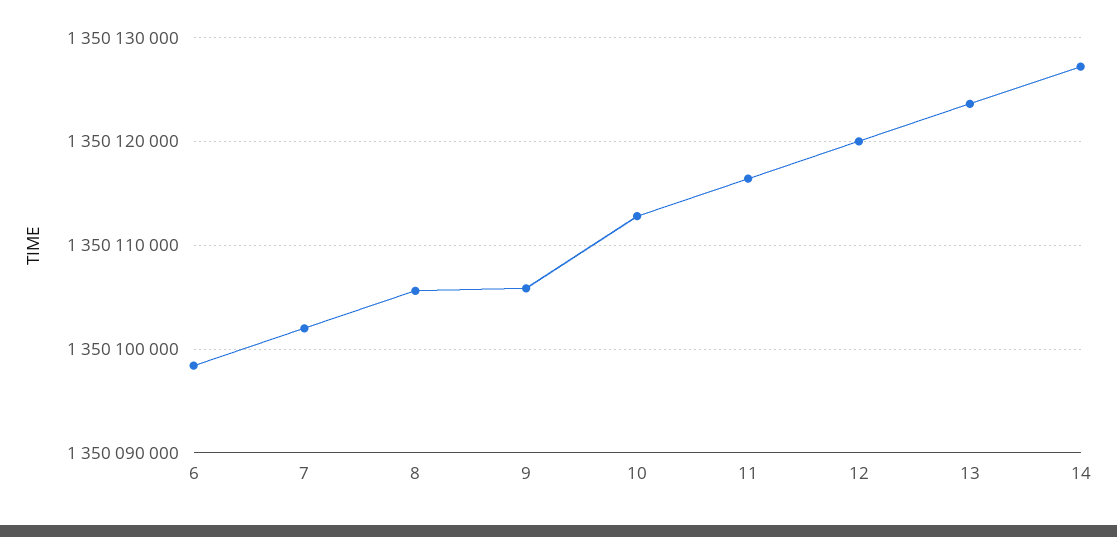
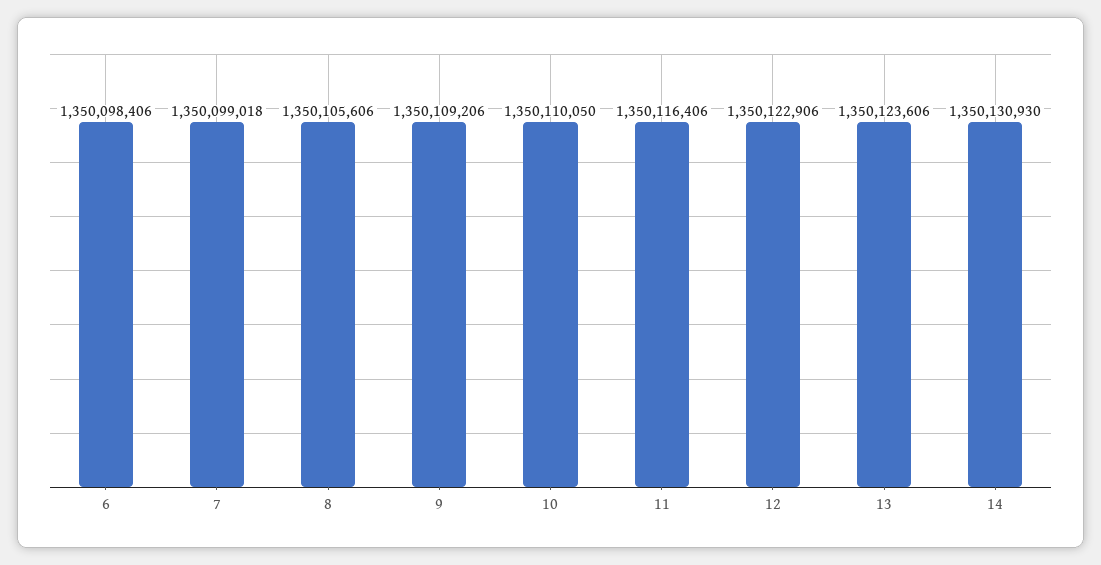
7: 1350102000 -> 1350099018
9: 1350106000 -> 1350109206
10: 1350113000 -> 1350110050
12: 1350120000 -> 1350122906
14: 1350127000 -> 1350130930

